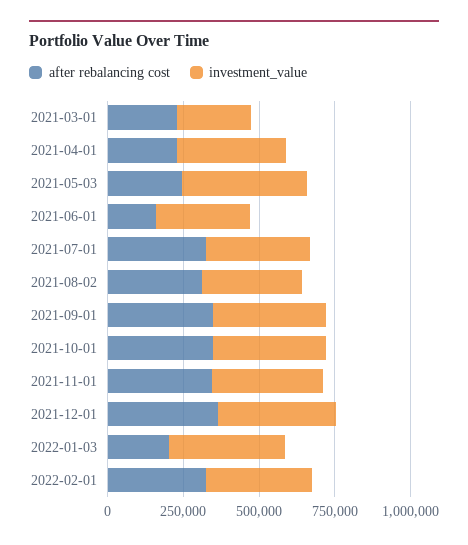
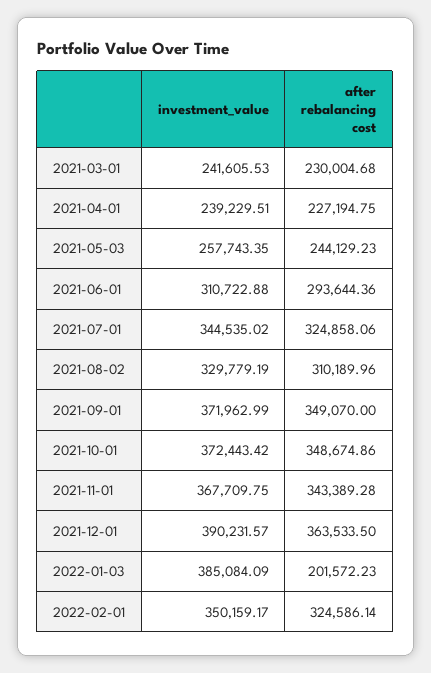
investment_value, 2021-04-01: 350000 -> 239229.51
investment_value, 2021-05-03: 400000 -> 257743.35
after rebalancing cost, 2021-06-01: 150000 -> 293644.36

